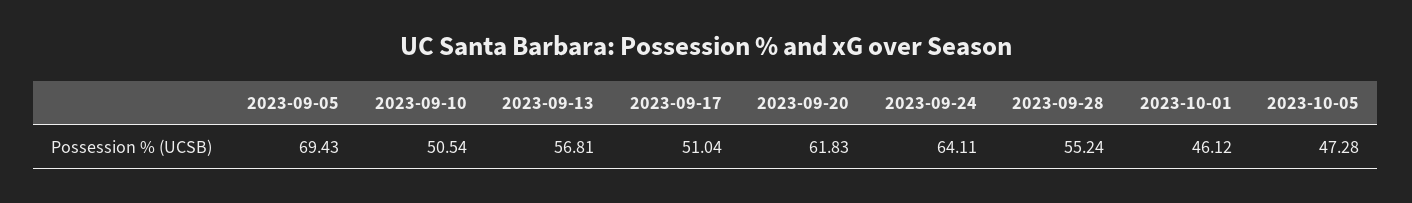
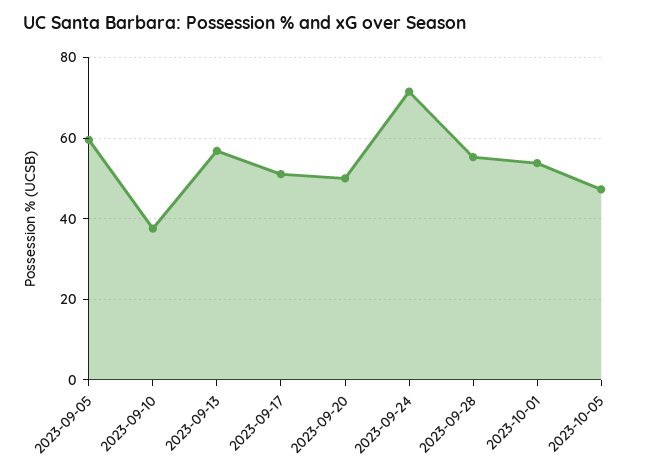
2023-09-05: 69.43 -> 60
2023-09-10: 50.54 -> 38
2023-09-20: 61.83 -> 50
2023-09-24: 64.11 -> 72
2023-10-01: 46.12 -> 54

